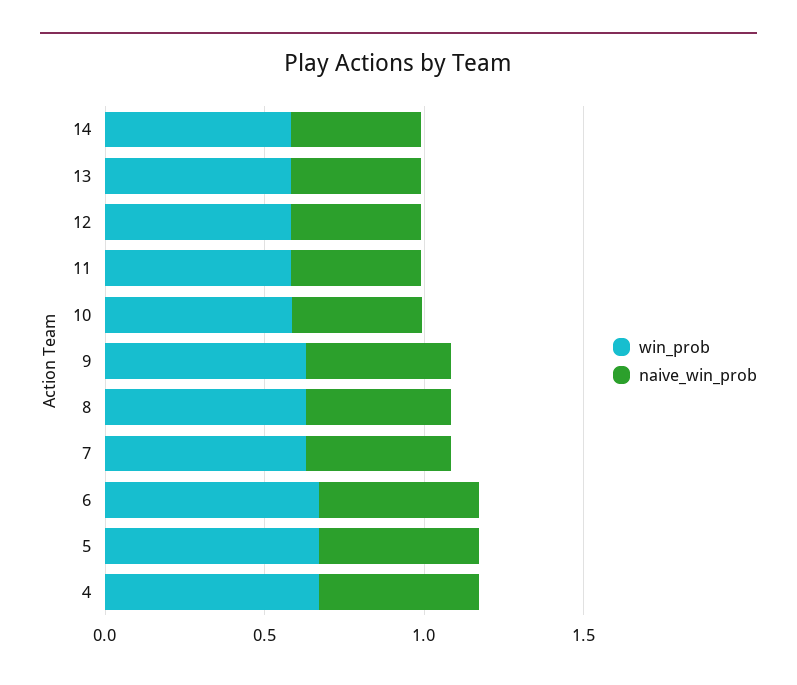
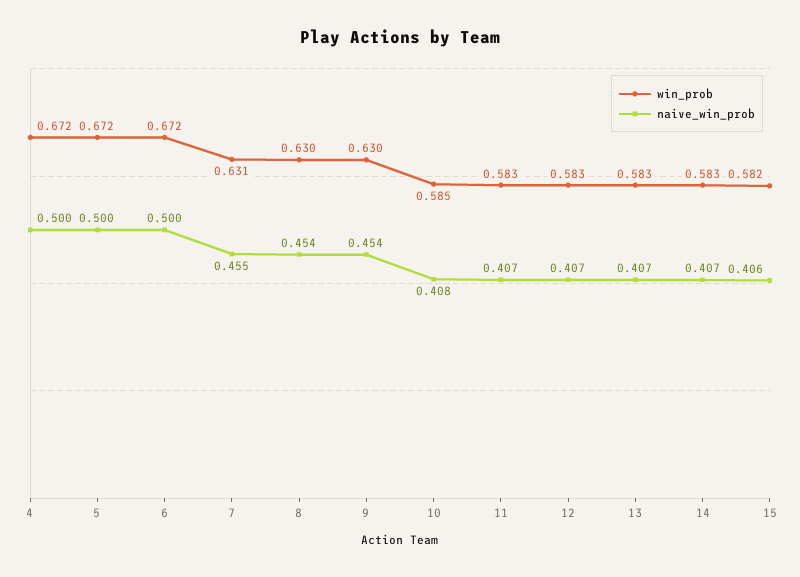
win_prob, 15: none -> 0.582
naive_win_prob, 15: none -> 0.406

